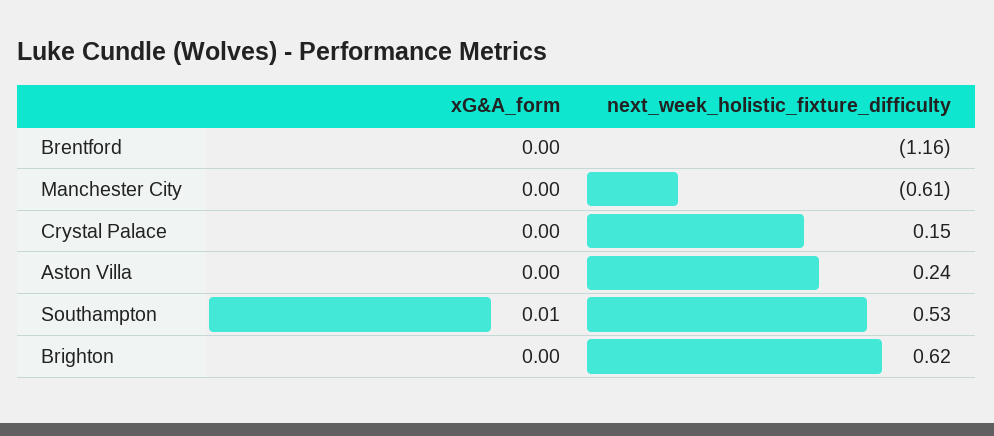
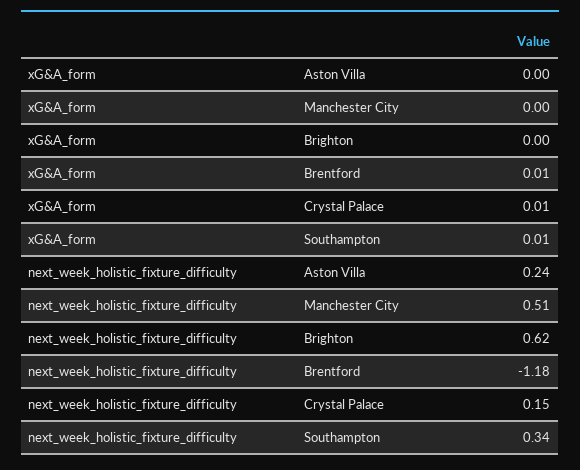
xG&A_form, Brentford: 0 -> 0.01
next_week_holistic_fixture_difficulty, Brentford: -1.16 -> -1.18
next_week_holistic_fixture_difficulty, Manchester City: -0.61 -> 0.51
xG&A_form, Crystal Palace: 0 -> 0.01
next_week_holistic_fixture_difficulty, Southampton: 0.53 -> 0.34

